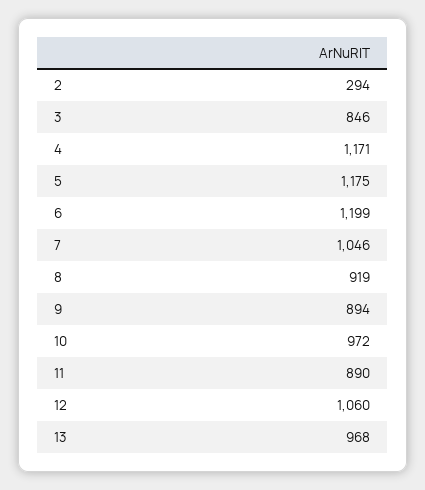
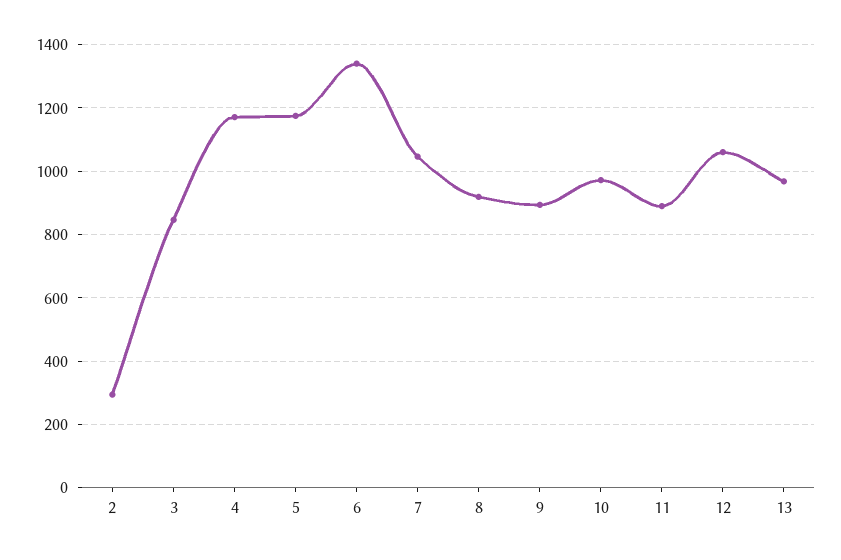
6: 1199 -> 1340

